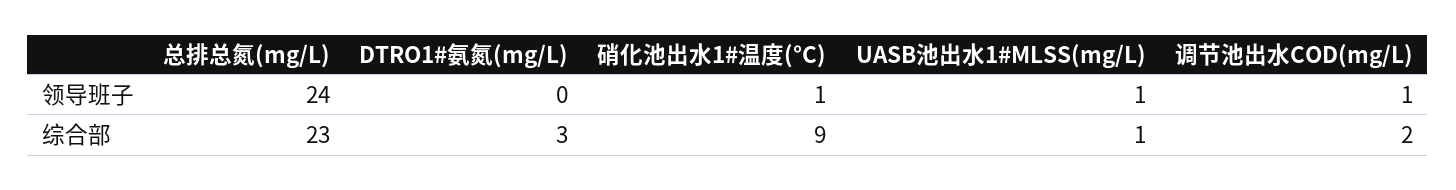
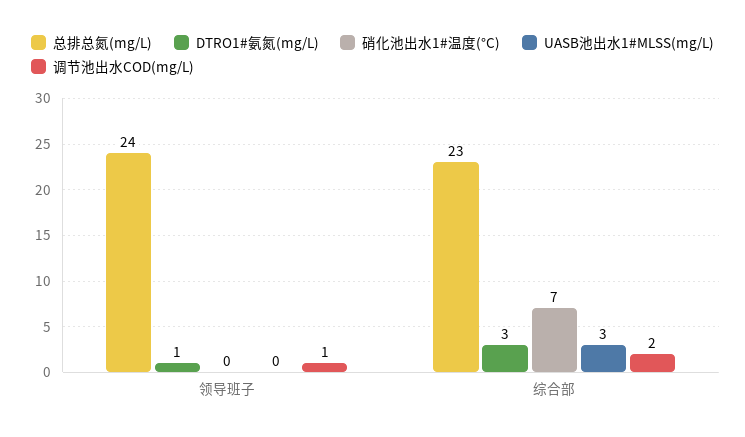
DTRO1#氨氮(mg/L), 领导班子: 0 -> 1
硝化池出水1#温度(°C), 领导班子: 1 -> 0
UASB池出水1#MLSS(mg/L), 领导班子: 1 -> 0
硝化池出水1#温度(°C), 综合部: 9 -> 7
UASB池出水1#MLSS(mg/L), 综合部: 1 -> 3

